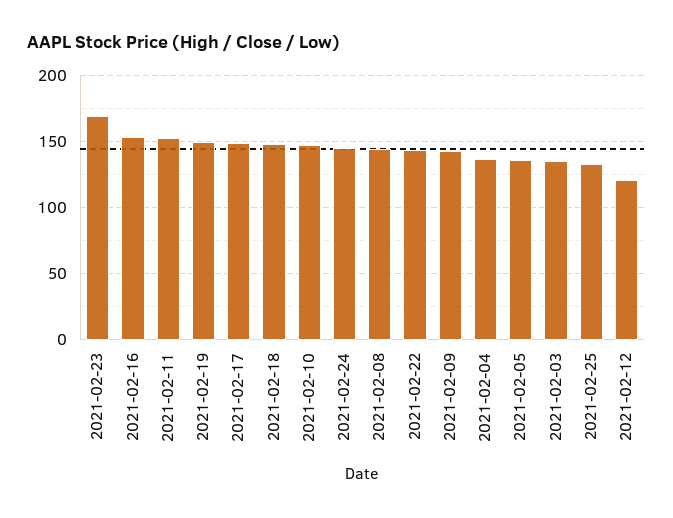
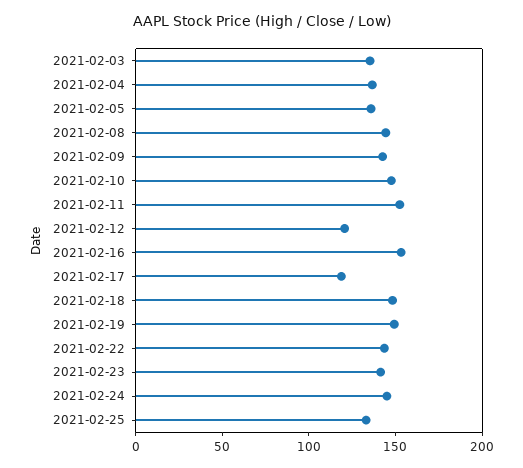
2021-02-23: 170 -> 140
2021-02-17: 150 -> 120

